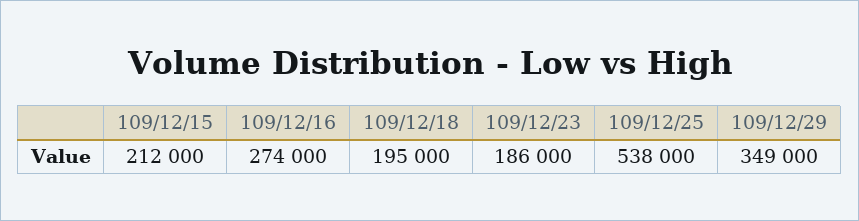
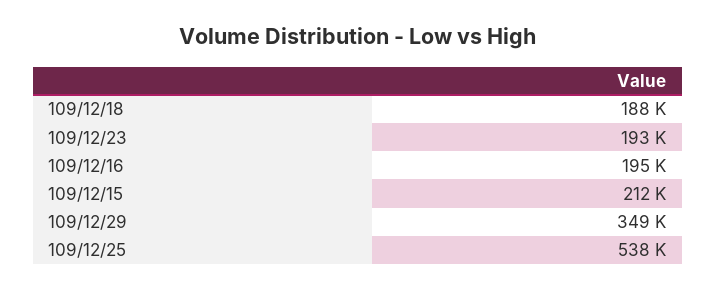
109/12/16: 274000 -> 195000
109/12/18: 195000 -> 188000
109/12/23: 186000 -> 193000

